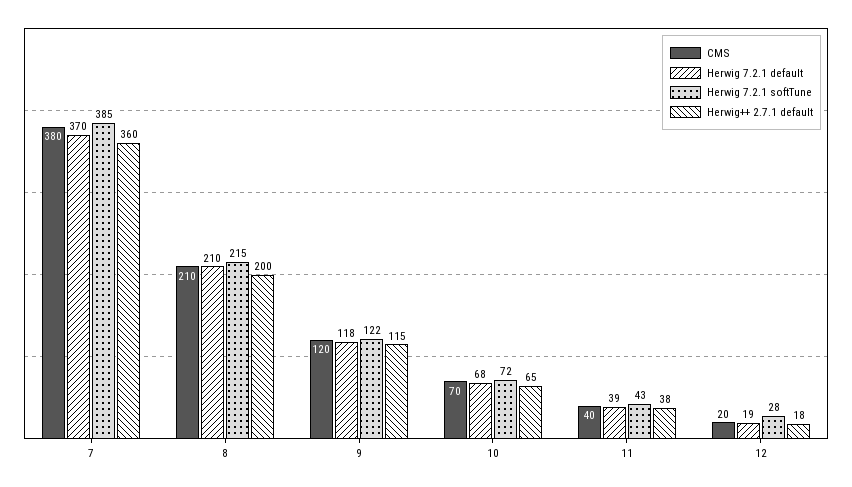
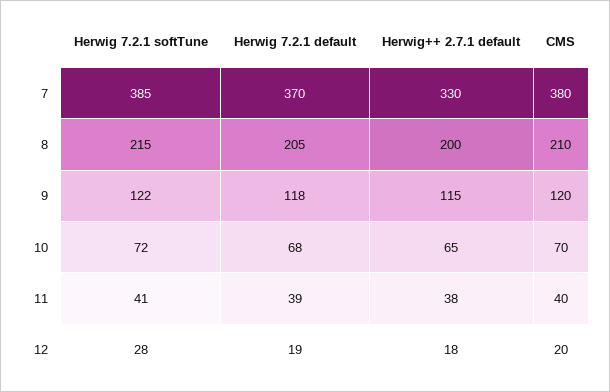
Herwig++ 2.7.1 default, 7: 360 -> 330
Herwig 7.2.1 default, 8: 210 -> 205
Herwig 7.2.1 softTune, 11: 43 -> 41

